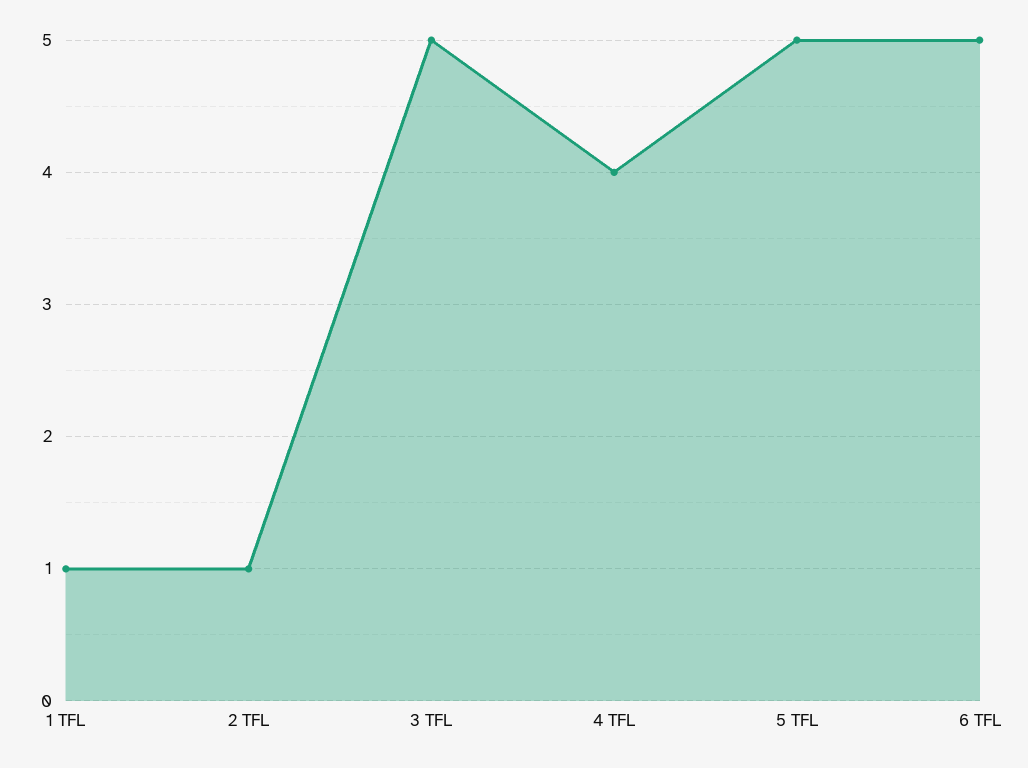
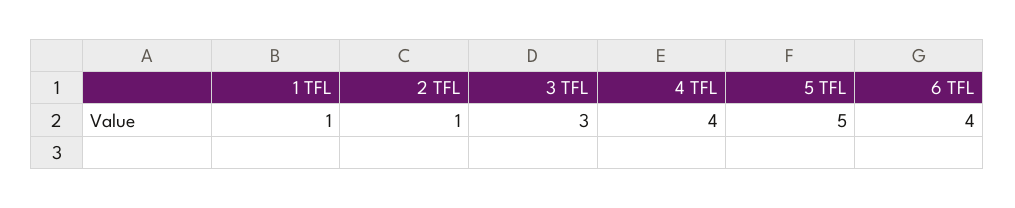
3 TFL: 5 -> 3
6 TFL: 5 -> 4

